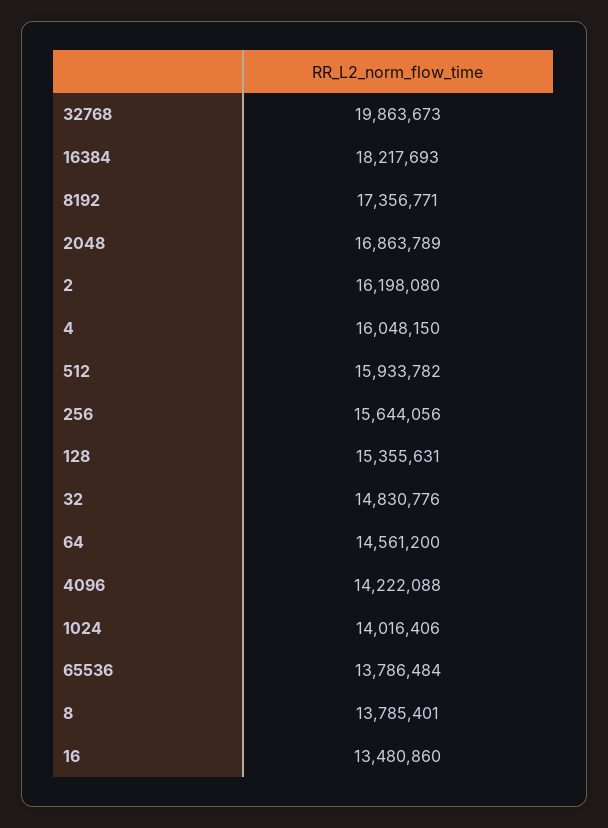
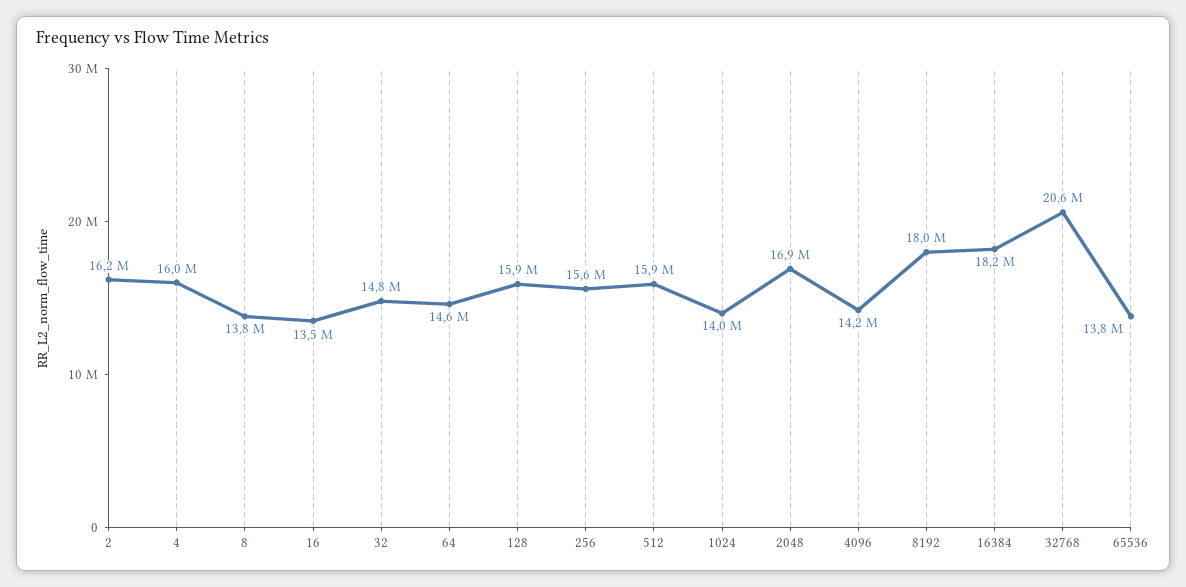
32768: 19863673 -> 20600000
8192: 17356771 -> 18000000
128: 15355631 -> 15900000

